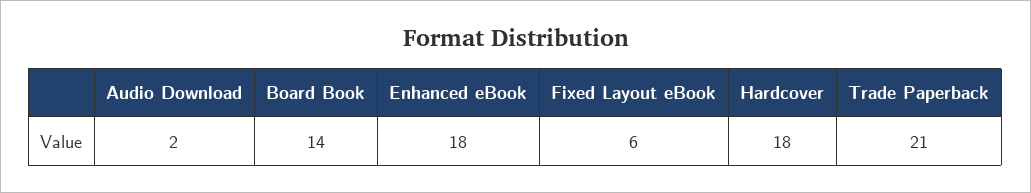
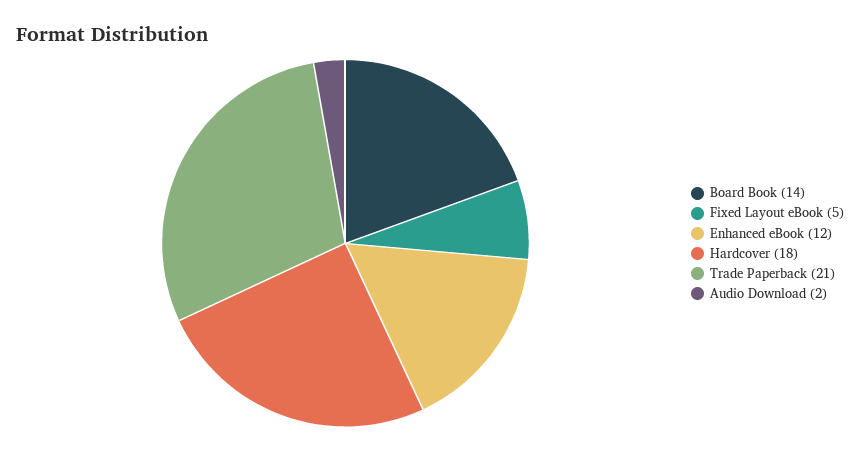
Enhanced eBook: 18 -> 12
Fixed Layout eBook: 6 -> 5

